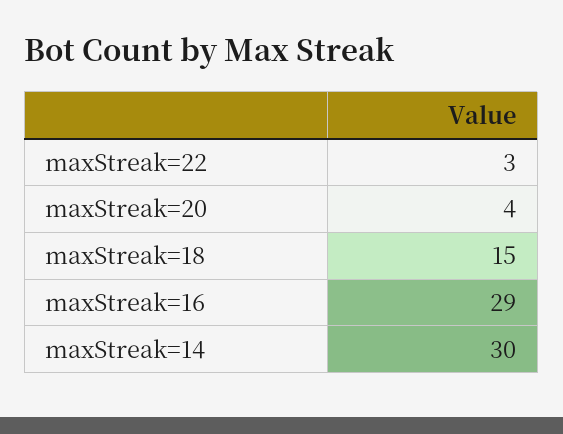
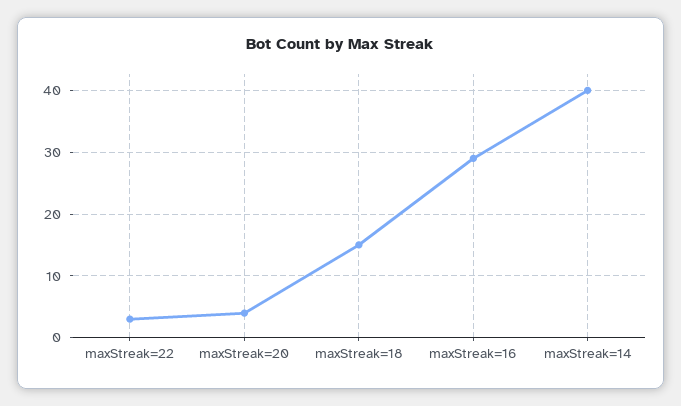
maxStreak=14: 30 -> 40

